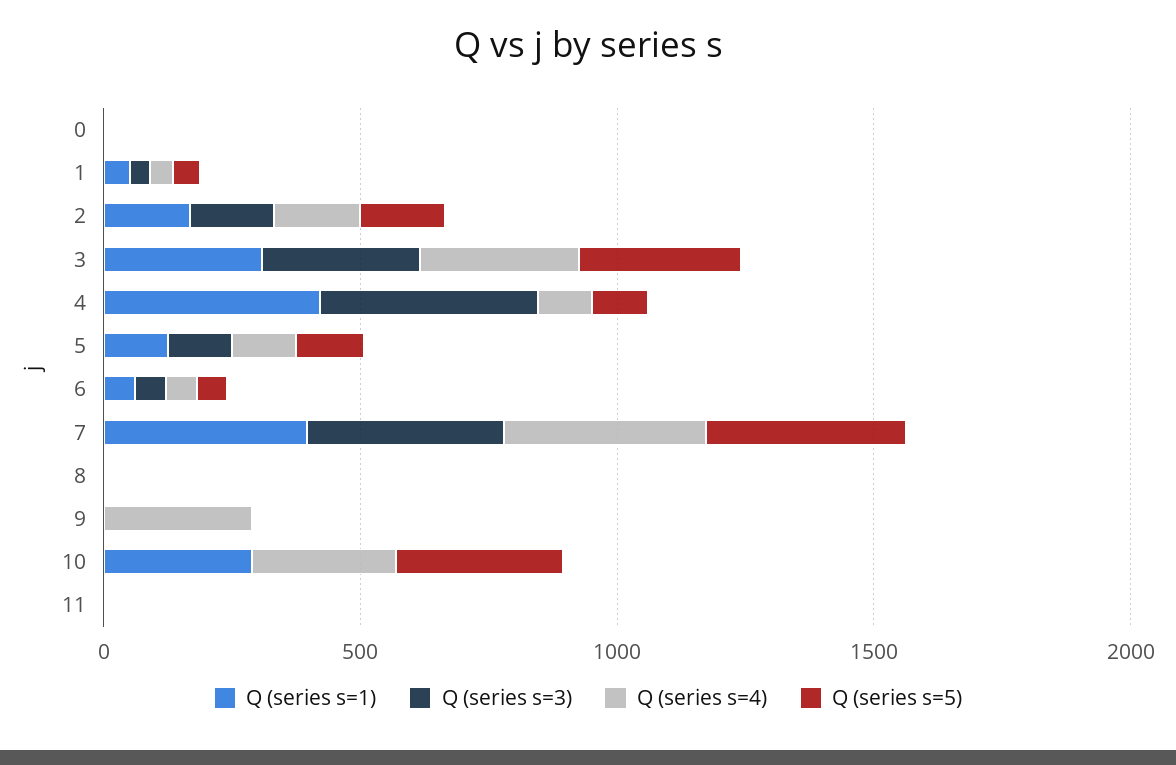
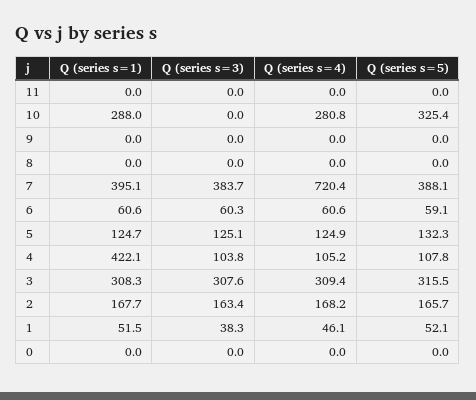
Q (series s=3), 4: 400 -> 103.8
Q (series s=4), 7: 400 -> 720.4
Q (series s=4), 9: 300 -> 0

